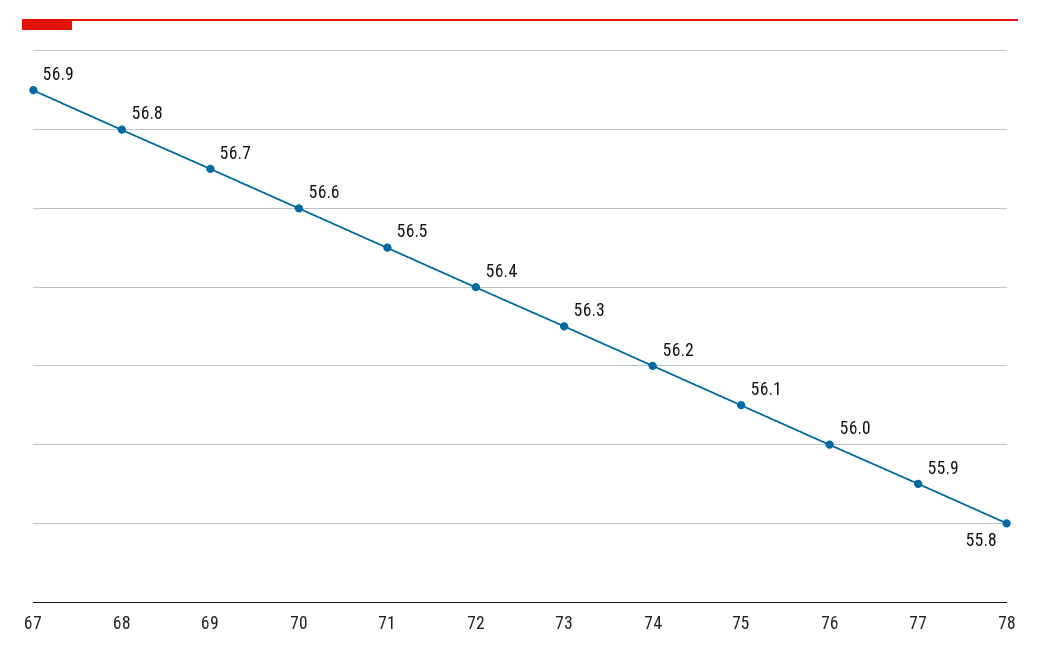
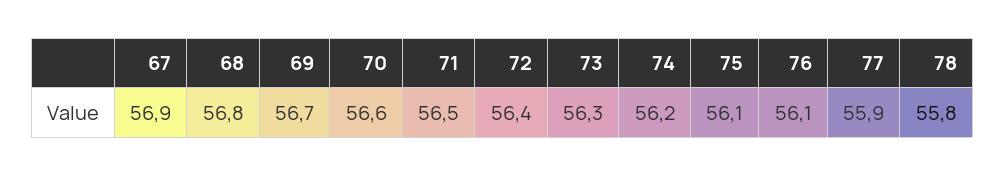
76: 56 -> 56.1

